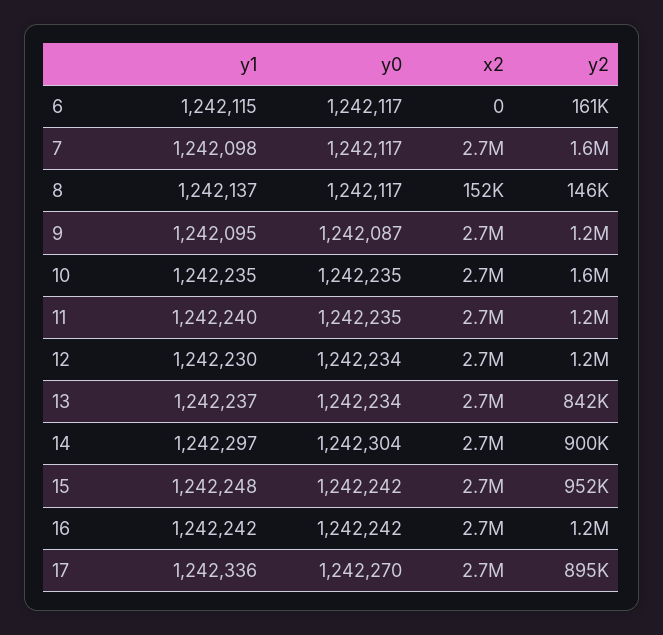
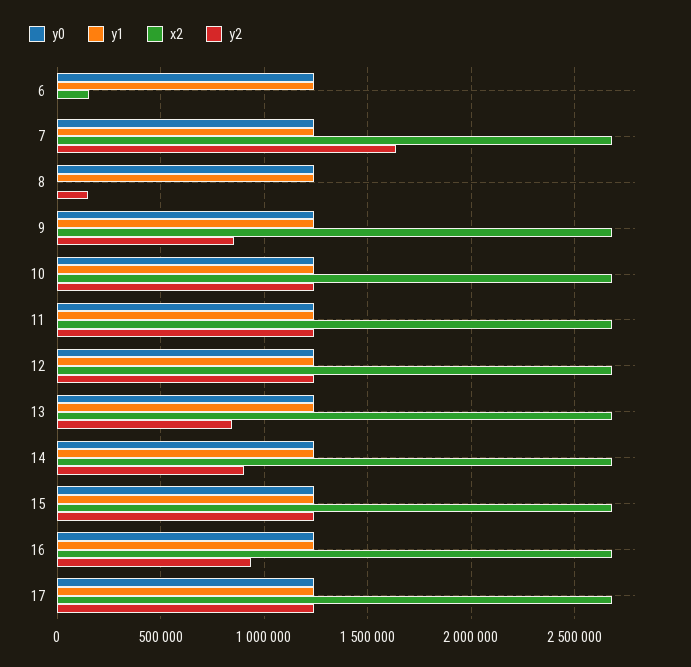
x2, 6: 0 -> 150000
y2, 6: 161000 -> 0
x2, 8: 152000 -> 0
y2, 9: 1200000 -> 850000
y2, 10: 1600000 -> 1250000
y2, 15: 952000 -> 1250000
y2, 16: 1200000 -> 950000
y2, 17: 895000 -> 1250000

